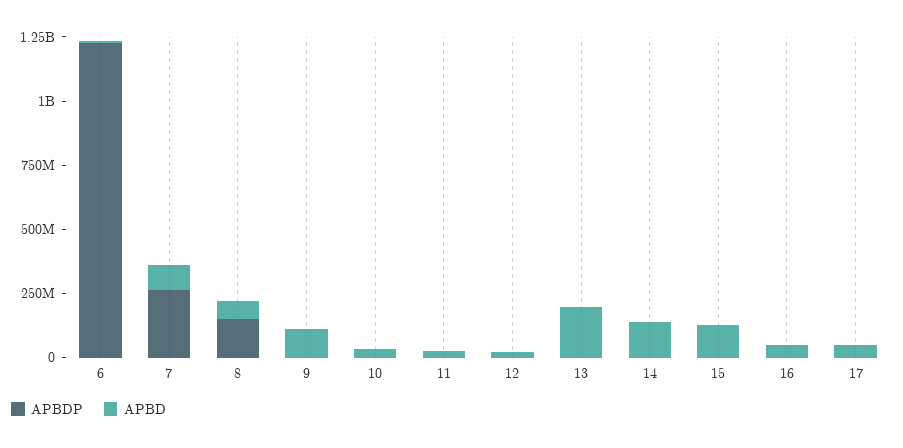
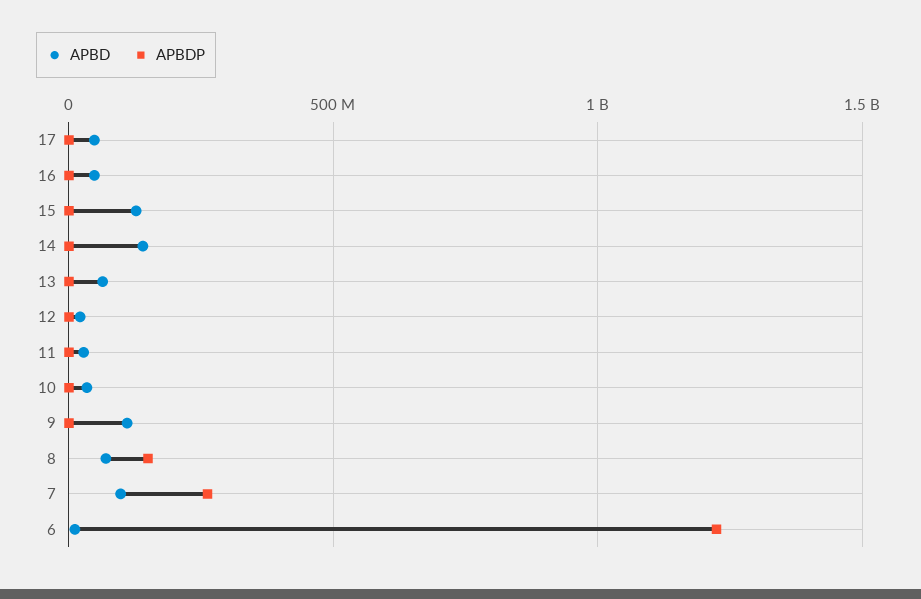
APBD, 13: 200000000 -> 50000000

